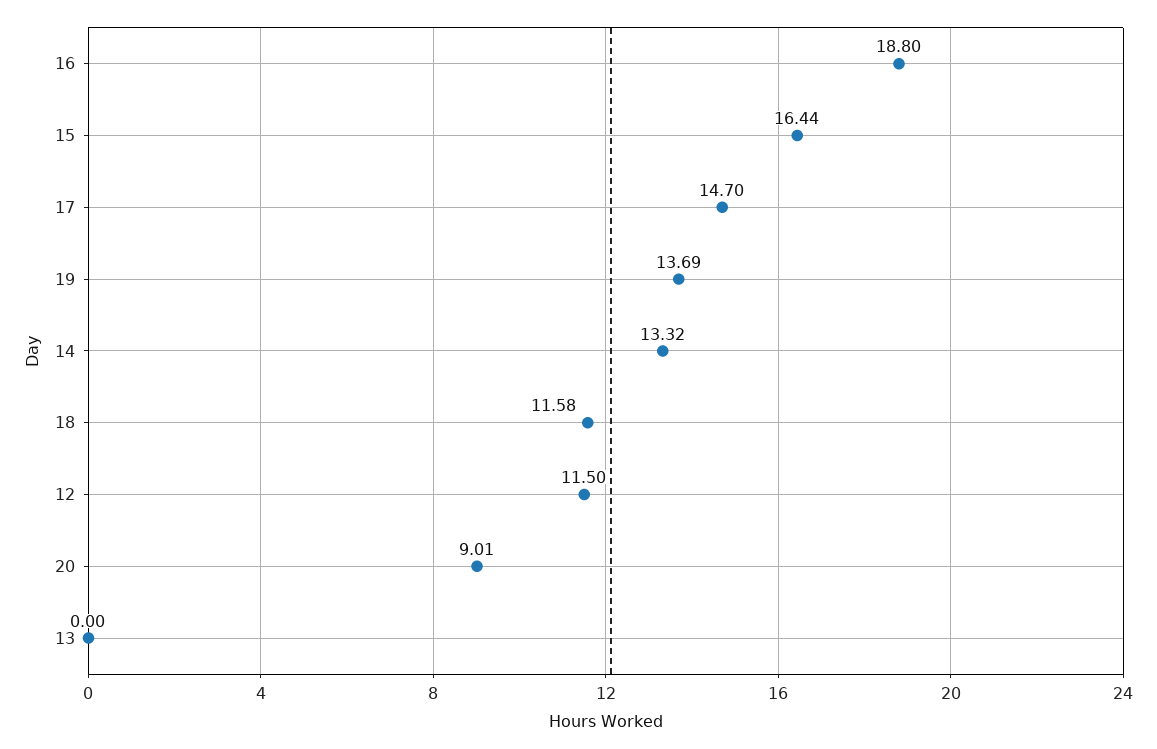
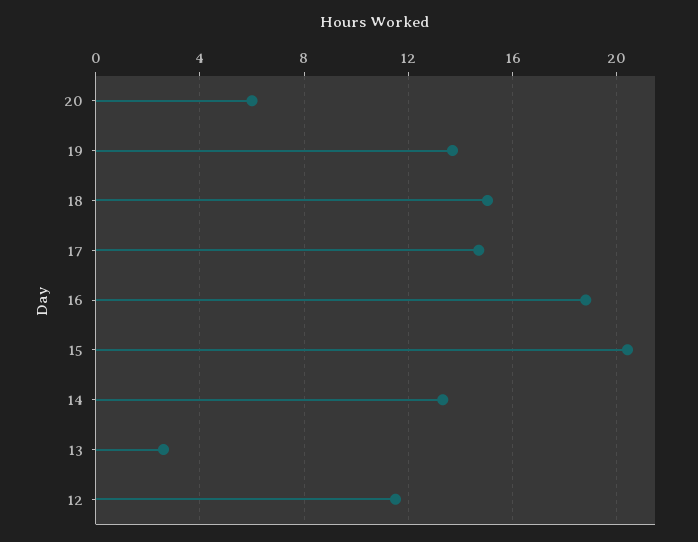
15: 16.44 -> 20.5
18: 11.58 -> 15
20: 9.01 -> 6
13: 0 -> 2.5

